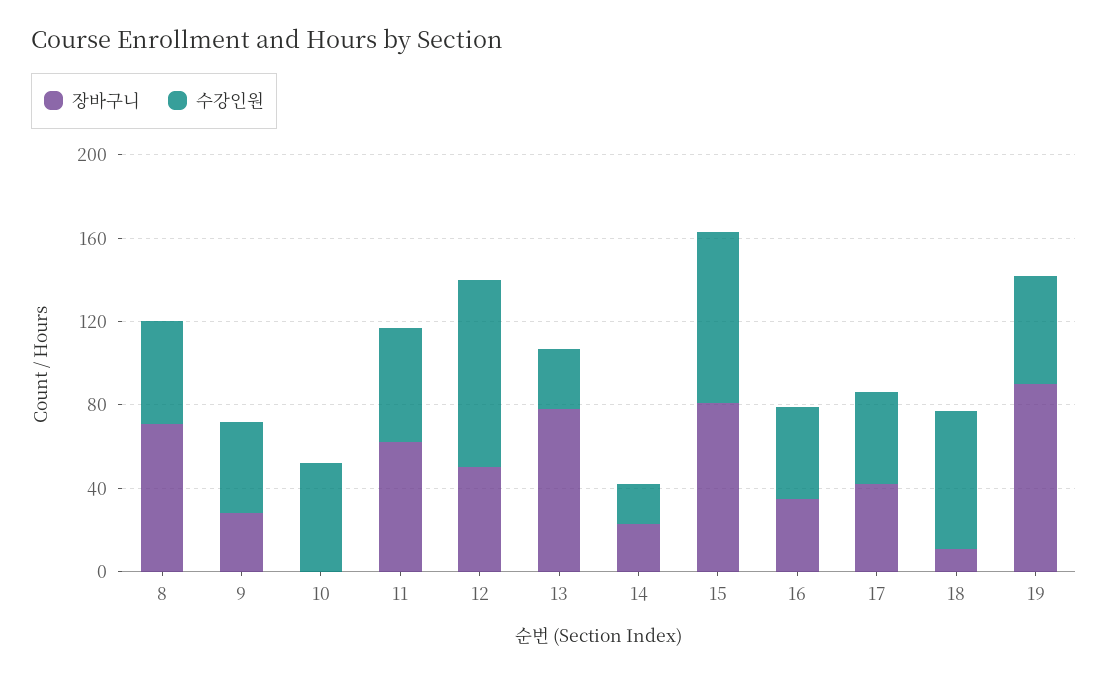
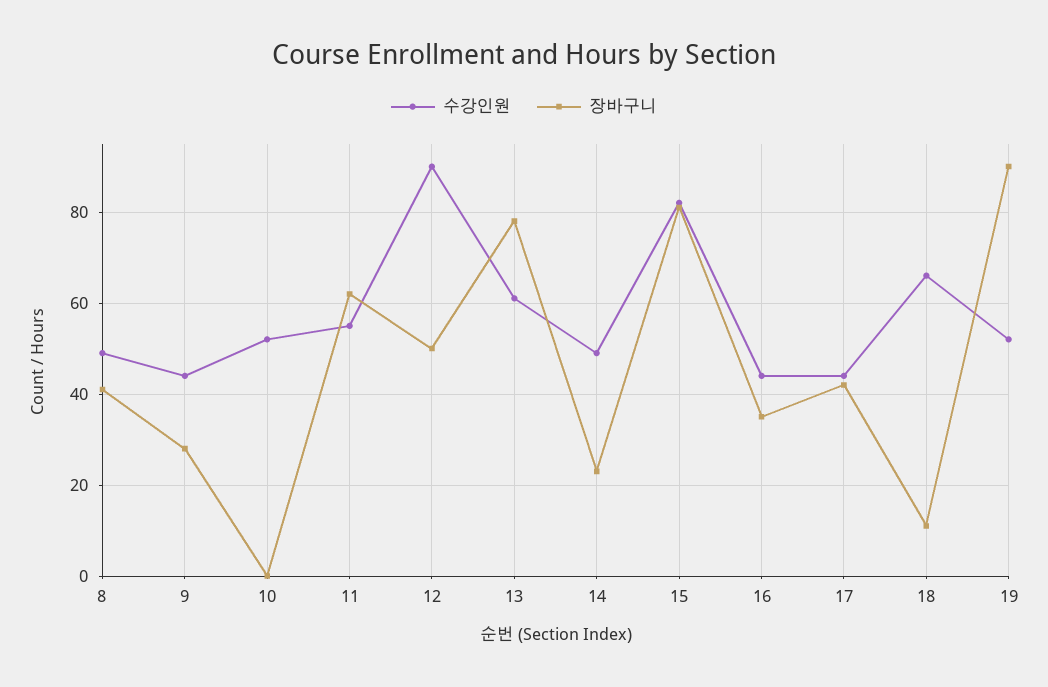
장바구니, 8: 70 -> 40
수강인원, 13: 30 -> 60
수강인원, 14: 20 -> 50

